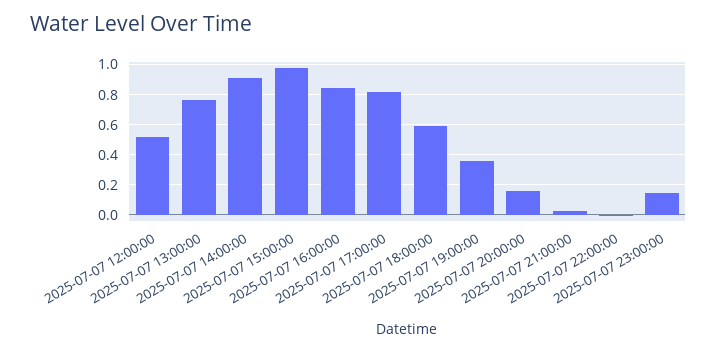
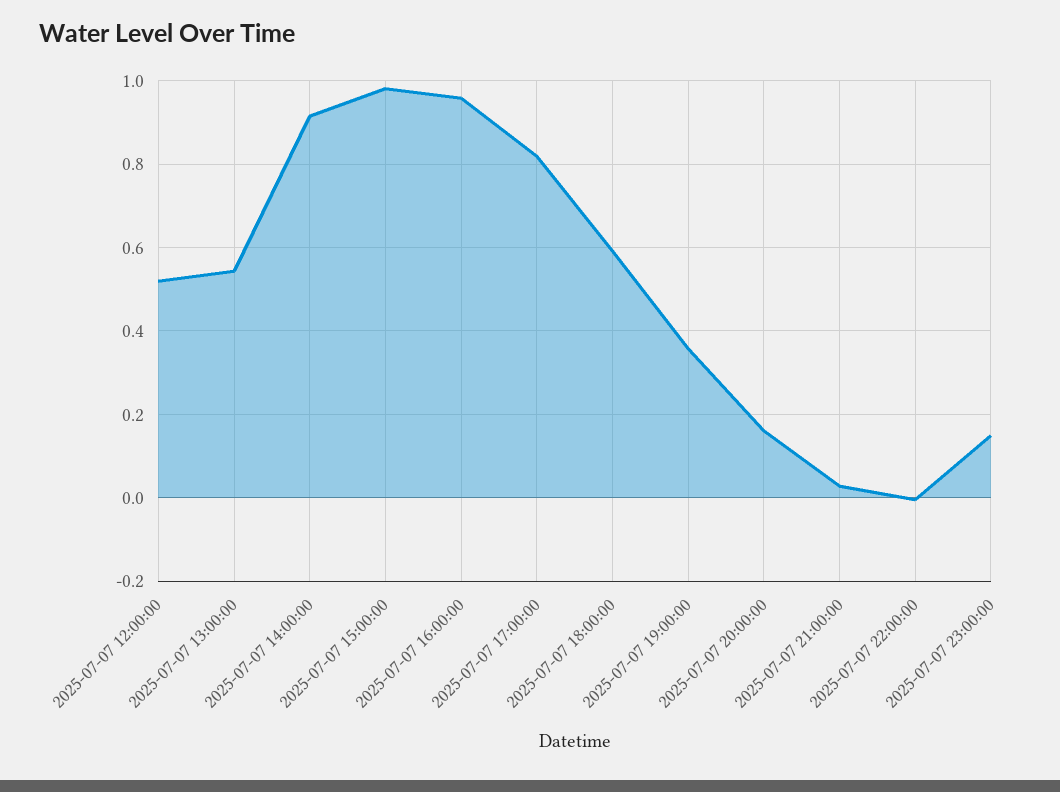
2025-07-07 13:00:00: 0.75 -> 0.54
2025-07-07 16:00:00: 0.85 -> 0.96

